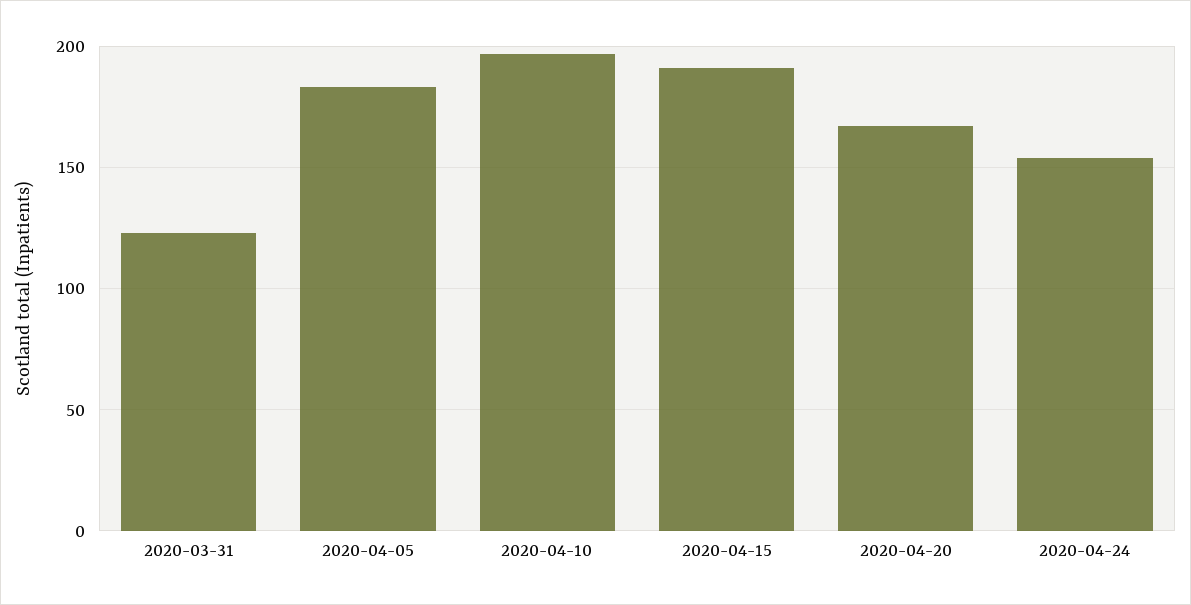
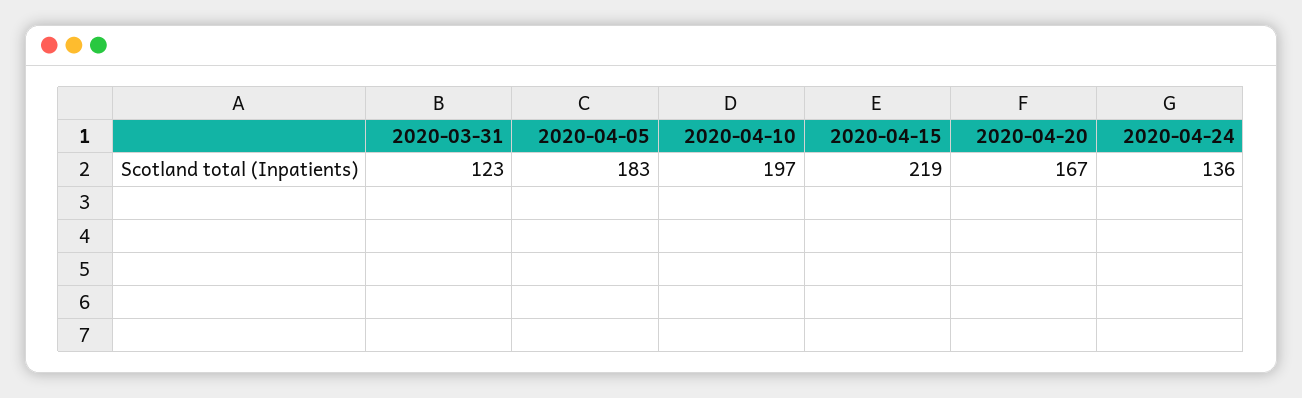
2020-04-15: 190 -> 219
2020-04-24: 155 -> 136

